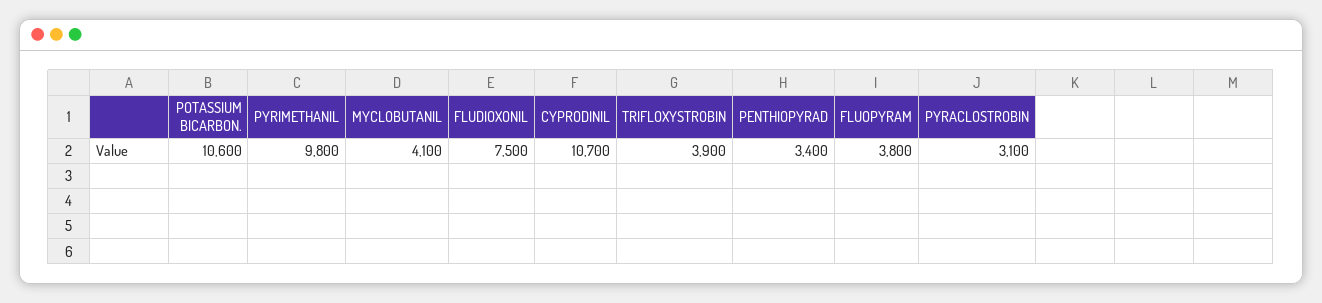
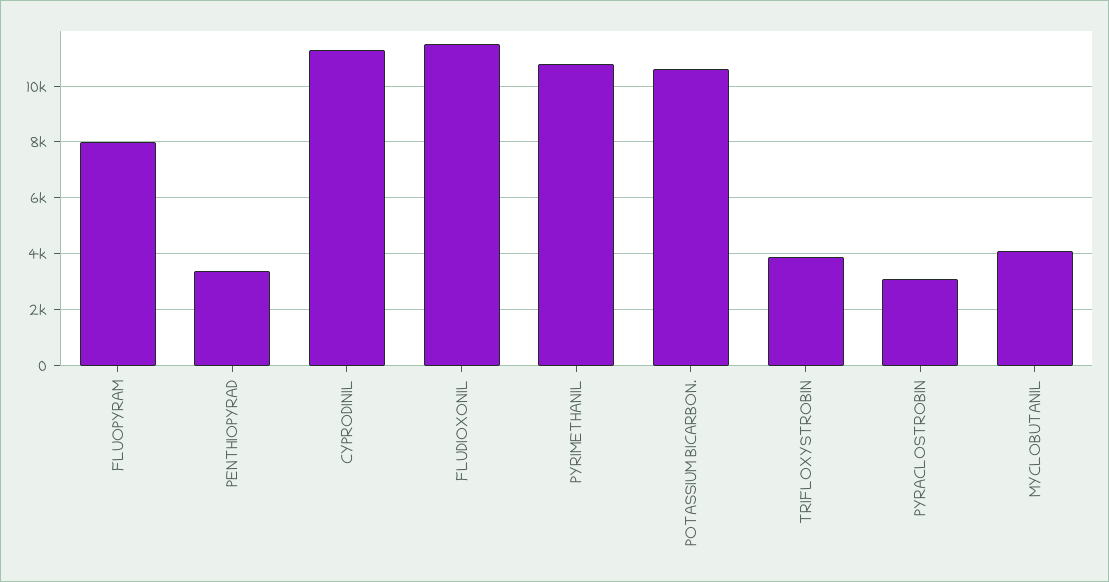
PYRIMETHANIL: 9800 -> 10750
FLUDIOXONIL: 7500 -> 11500
CYPRODINIL: 10700 -> 11250
FLUOPYRAM: 3800 -> 8000

